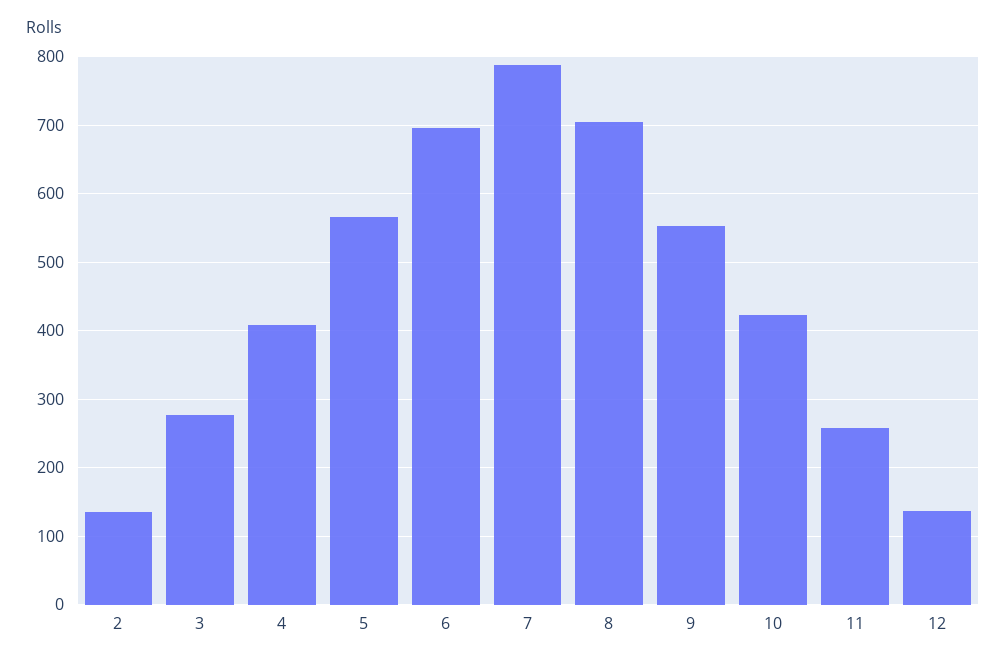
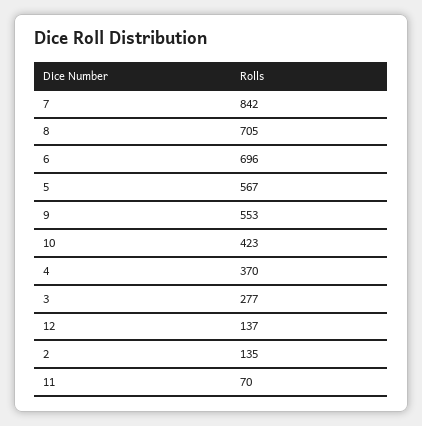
4: 410 -> 370
7: 790 -> 842
11: 260 -> 70

